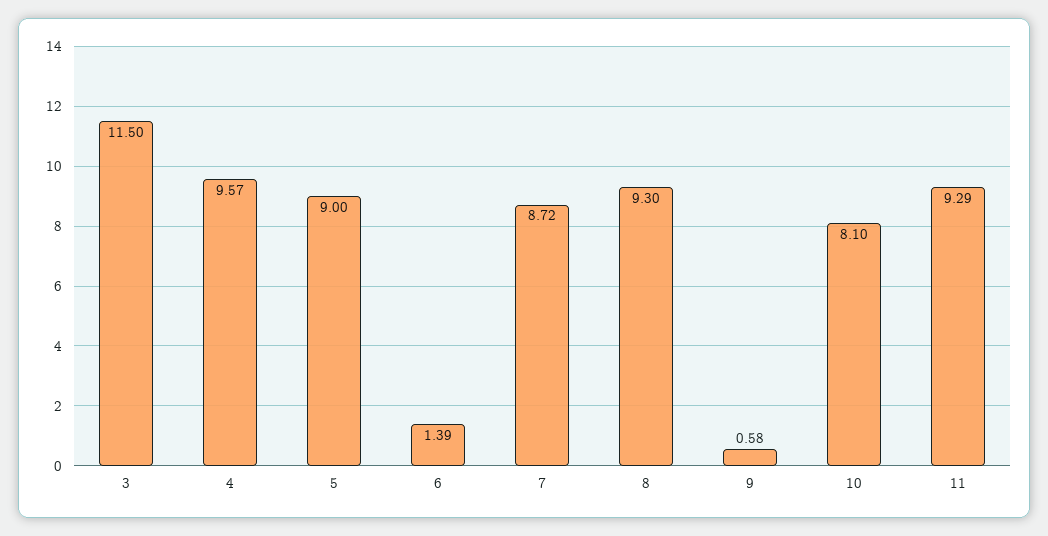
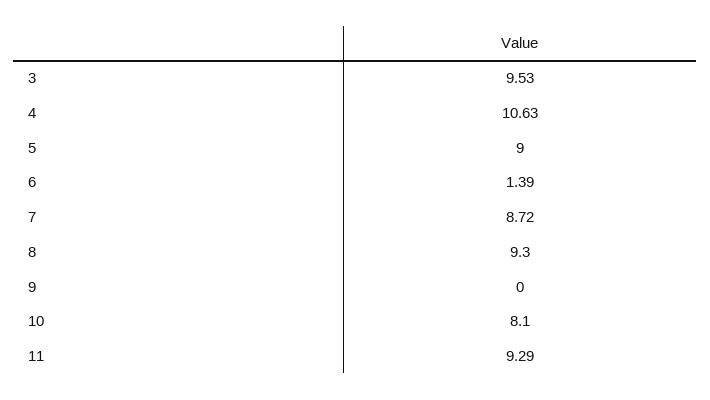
3: 11.5 -> 9.53
4: 9.57 -> 10.63
9: 0.58 -> 0

